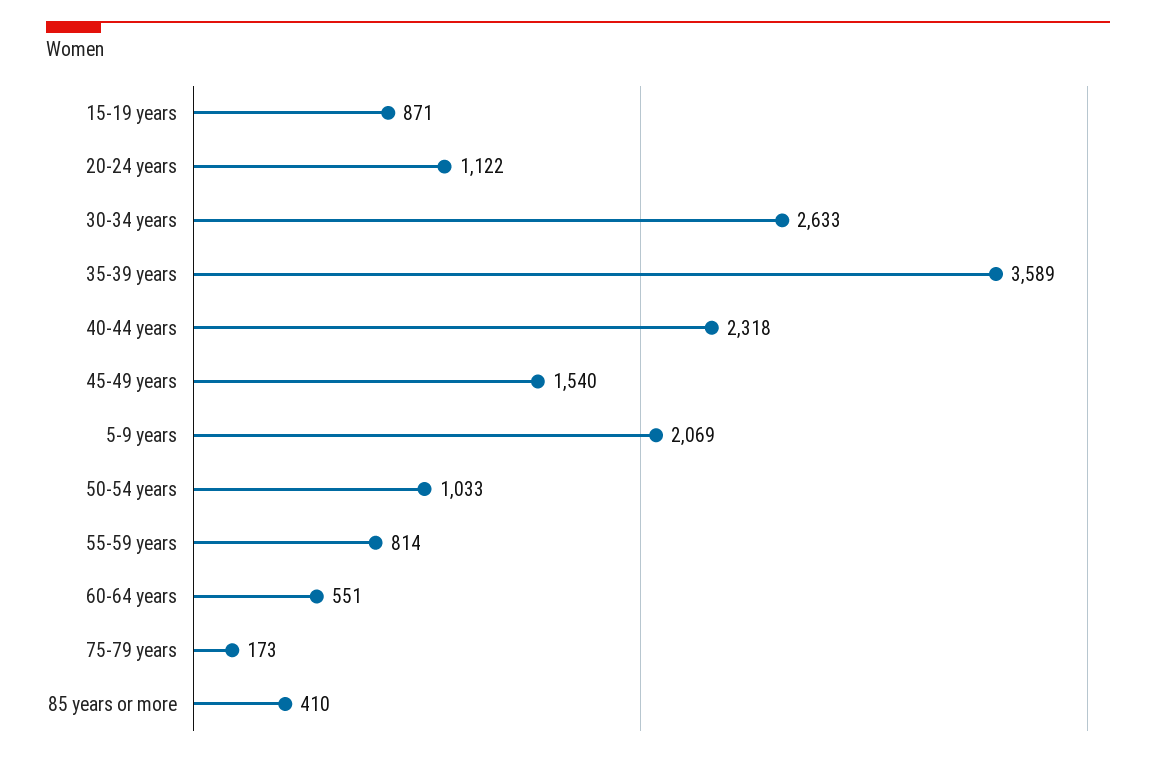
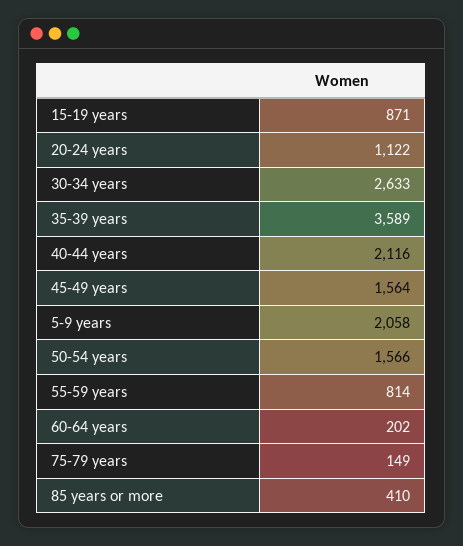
40-44 years: 2318 -> 2116
45-49 years: 1540 -> 1564
5-9 years: 2069 -> 2058
50-54 years: 1033 -> 1566
60-64 years: 551 -> 202
75-79 years: 173 -> 149

